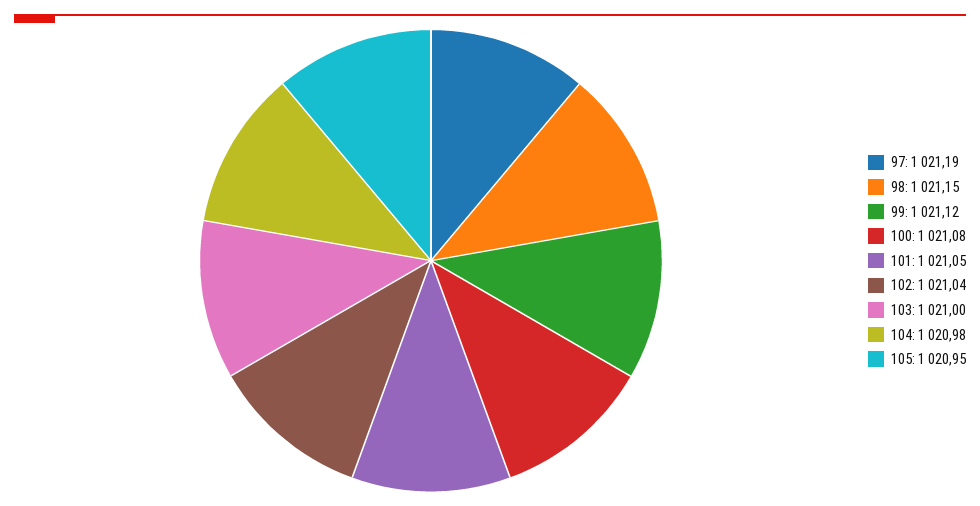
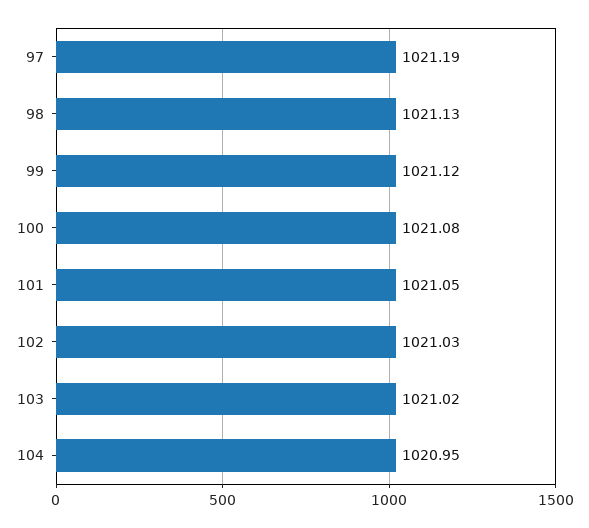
98: 1021.15 -> 1021.13
102: 1021.04 -> 1021.03
103: 1021 -> 1021.02
104: 1020.98 -> 1020.95
105: 1020.95 -> none

